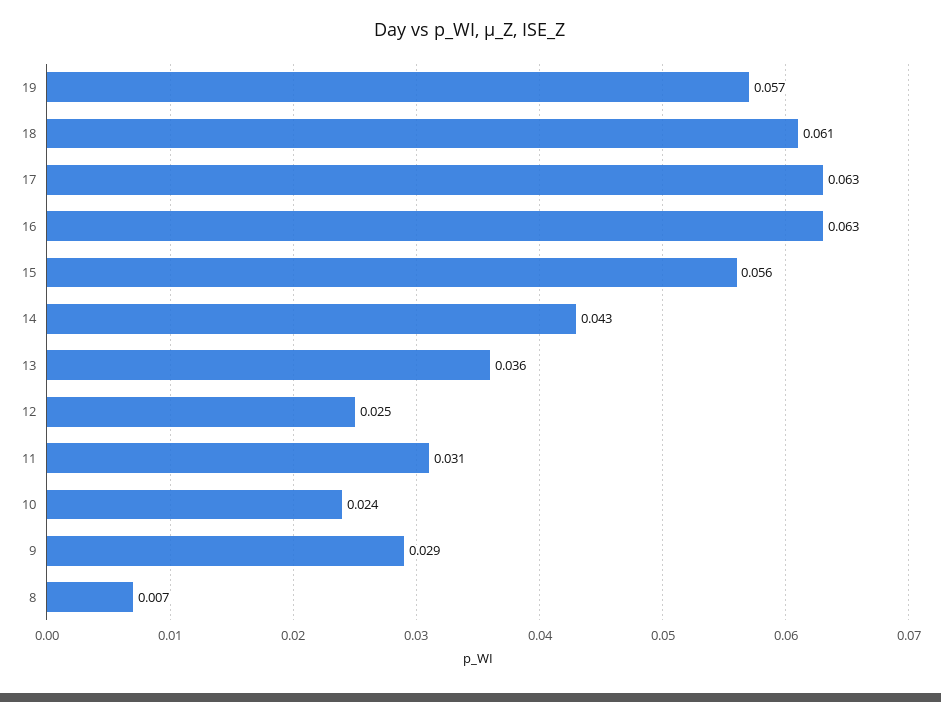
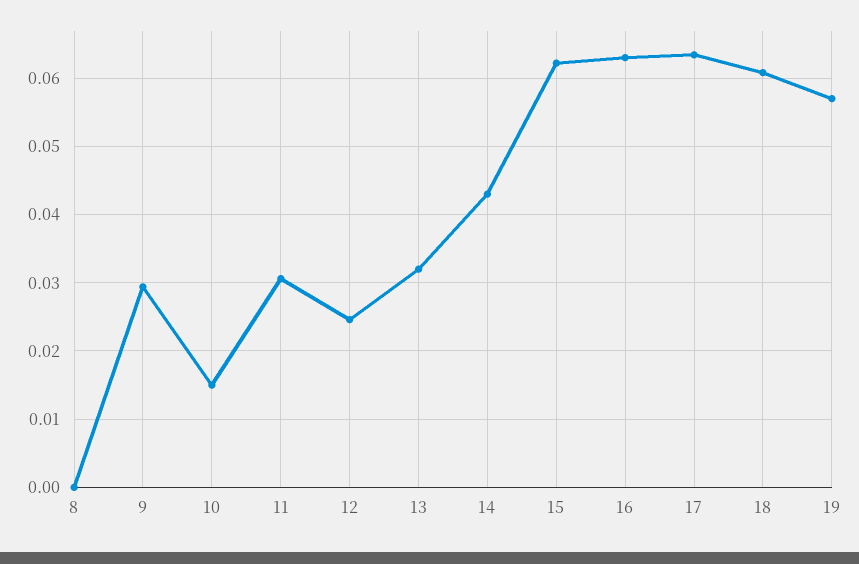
15: 0.056 -> 0.062
13: 0.036 -> 0.032
10: 0.024 -> 0.015
8: 0.007 -> 0

